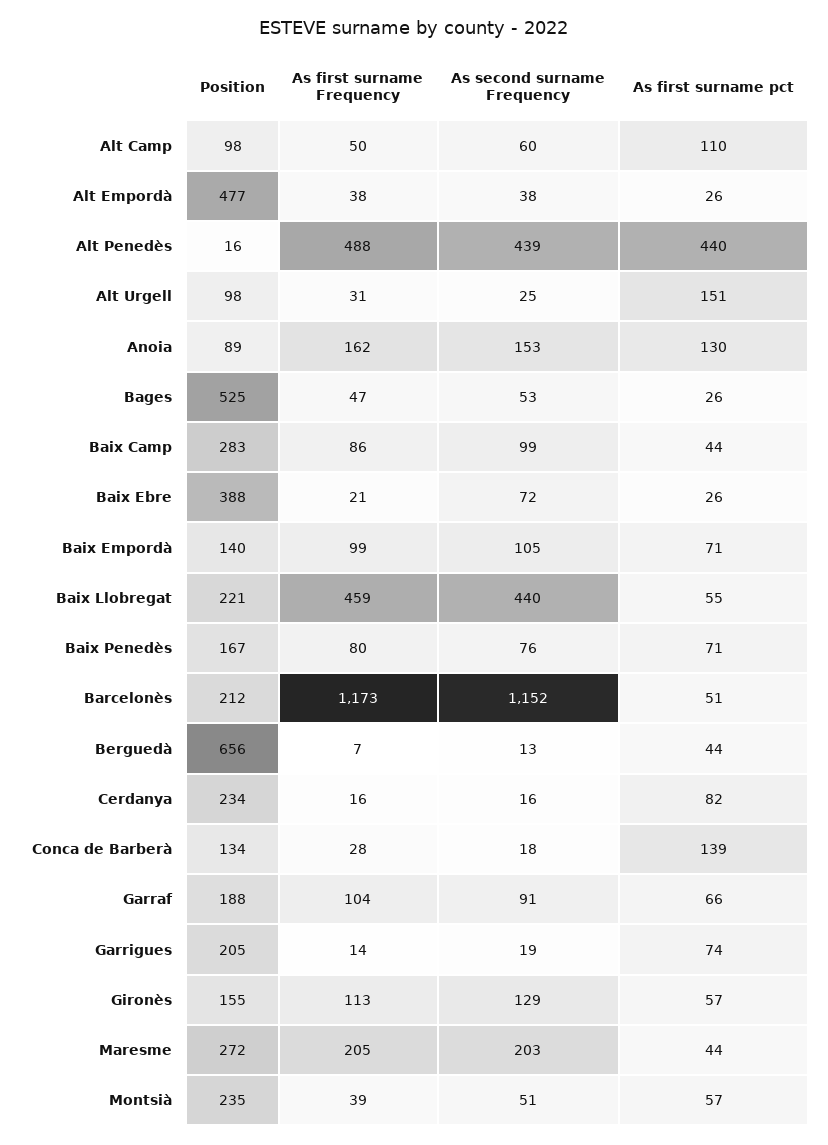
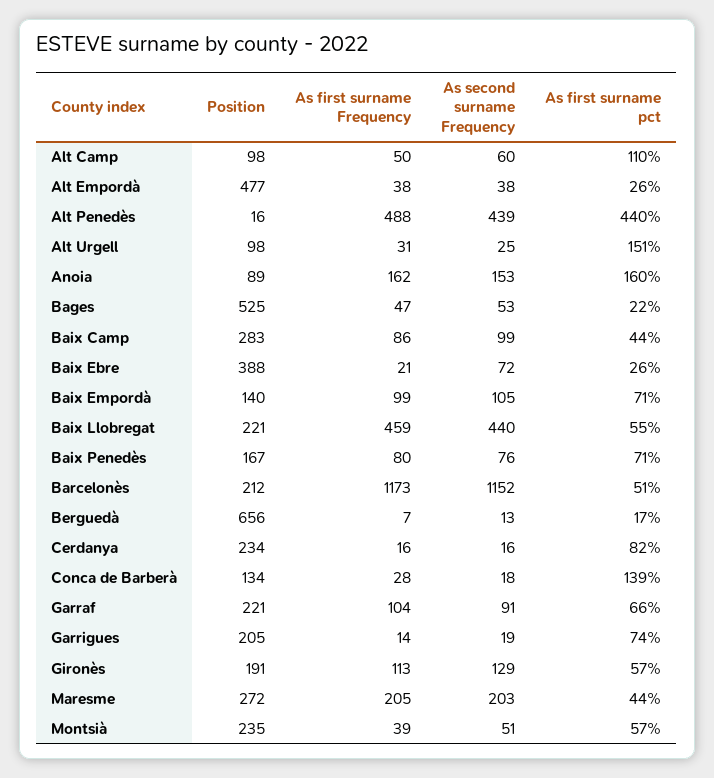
As first surname pct, Anoia: 130 -> 160
As first surname pct, Bages: 26 -> 22
As first surname pct, Berguedà: 44 -> 17
Position, Garraf: 188 -> 221
Position, Gironès: 155 -> 191

